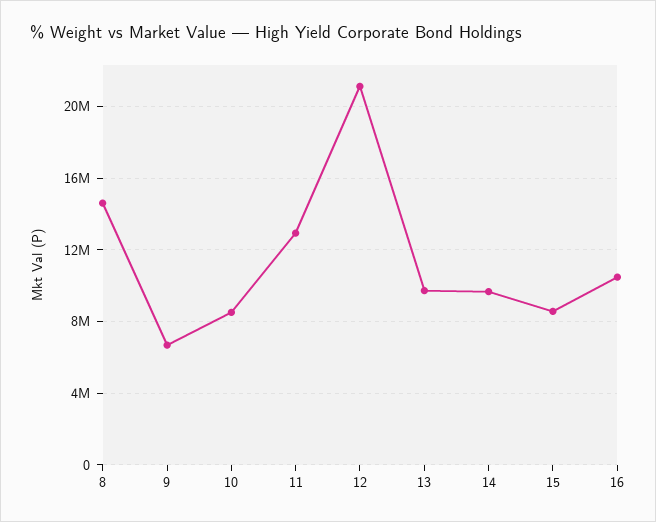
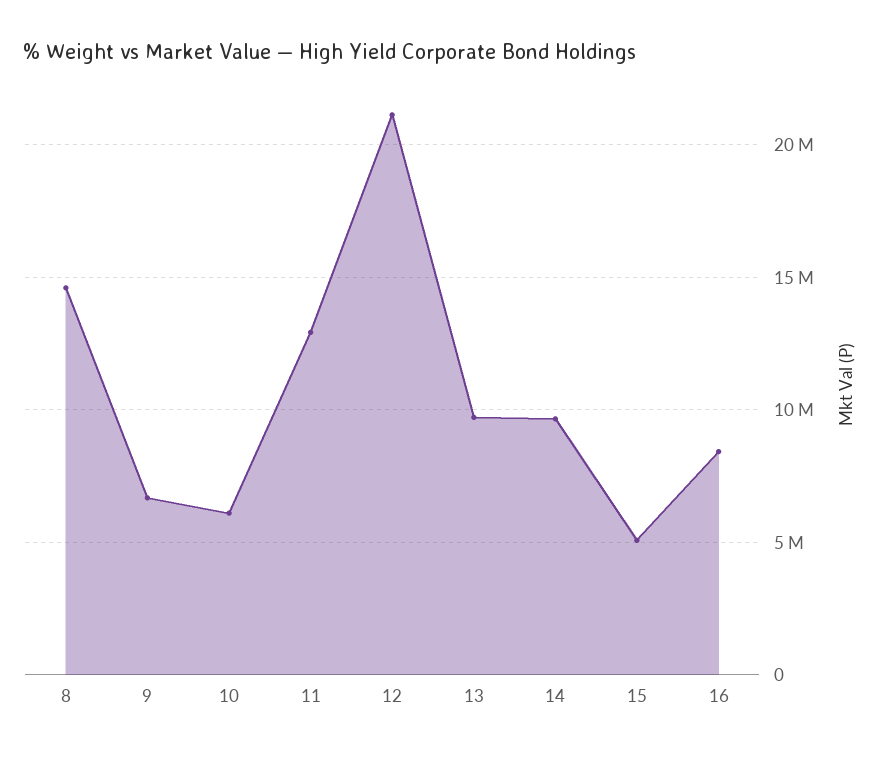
10: 8500000 -> 6000000
15: 8500000 -> 5000000
16: 10500000 -> 8500000

